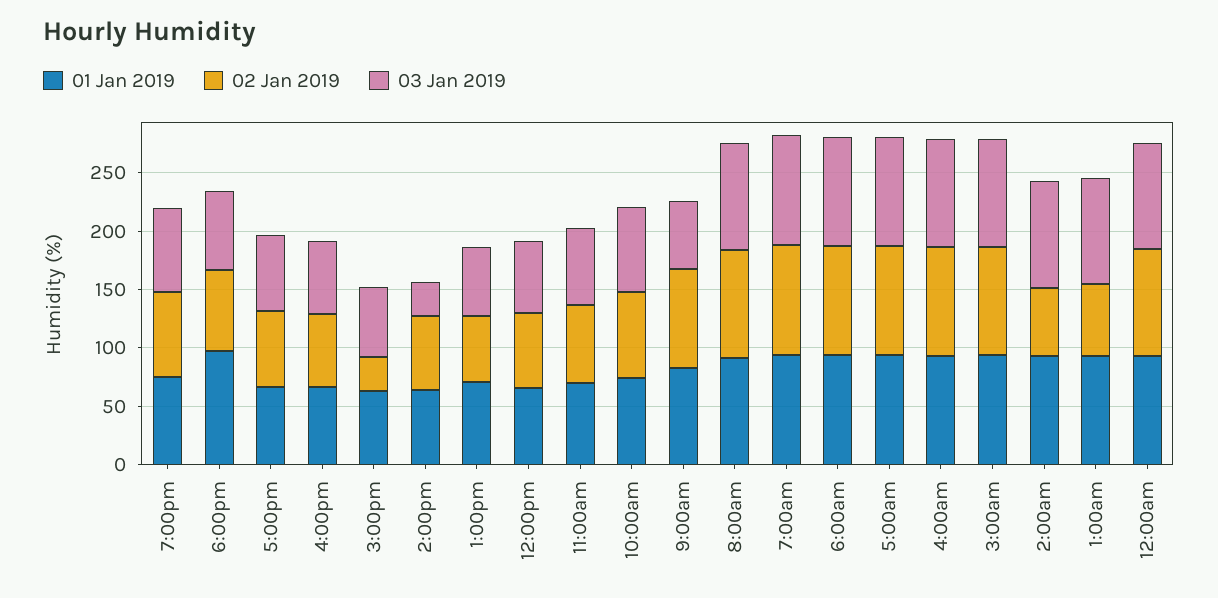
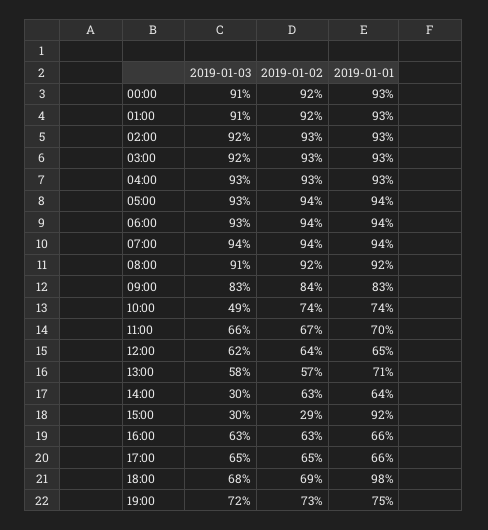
01 Jan 2019, 3:00pm: 60 -> 92
03 Jan 2019, 3:00pm: 60 -> 30
03 Jan 2019, 10:00am: 70 -> 49
03 Jan 2019, 9:00am: 60 -> 83
02 Jan 2019, 2:00am: 60 -> 93
02 Jan 2019, 1:00am: 60 -> 92

